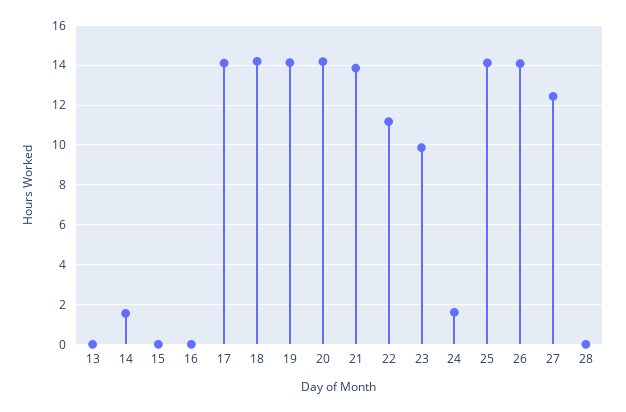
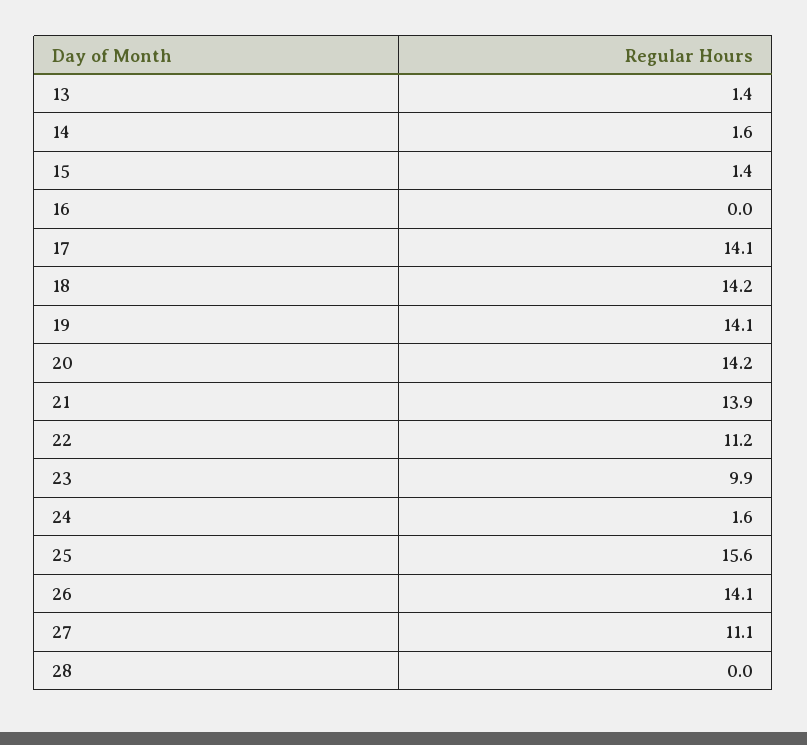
13: 0 -> 1.4
15: 0 -> 1.4
25: 14 -> 15.6
27: 12.5 -> 11.1

